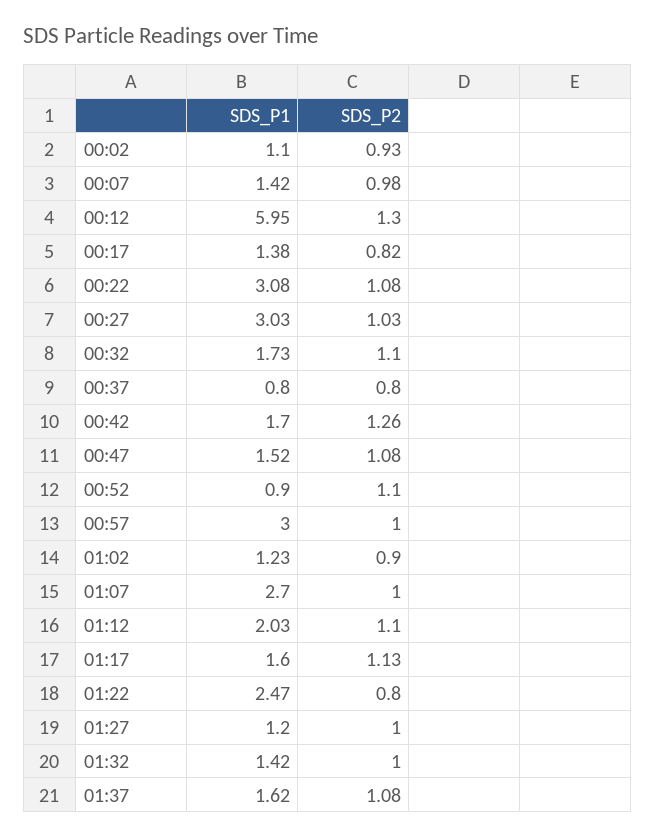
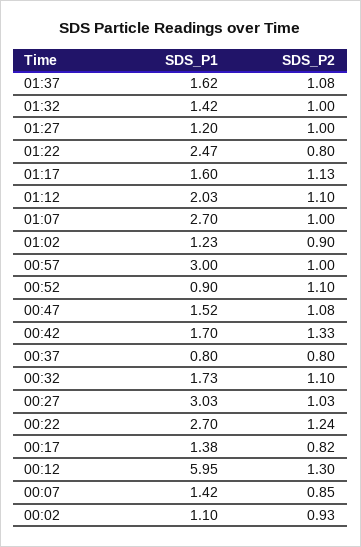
SDS_P2, 00:07: 0.98 -> 0.85
SDS_P1, 00:22: 3.08 -> 2.7
SDS_P2, 00:22: 1.08 -> 1.24
SDS_P2, 00:42: 1.26 -> 1.33

